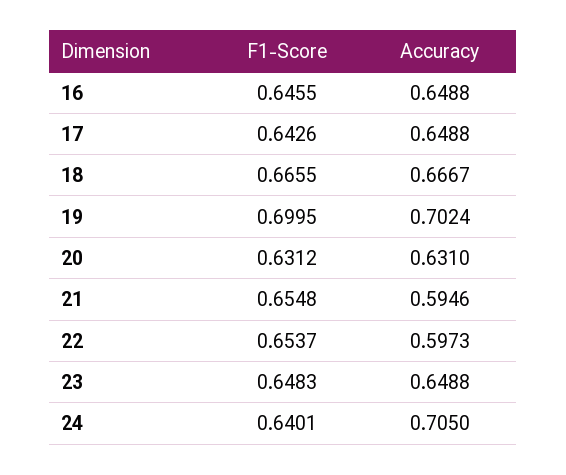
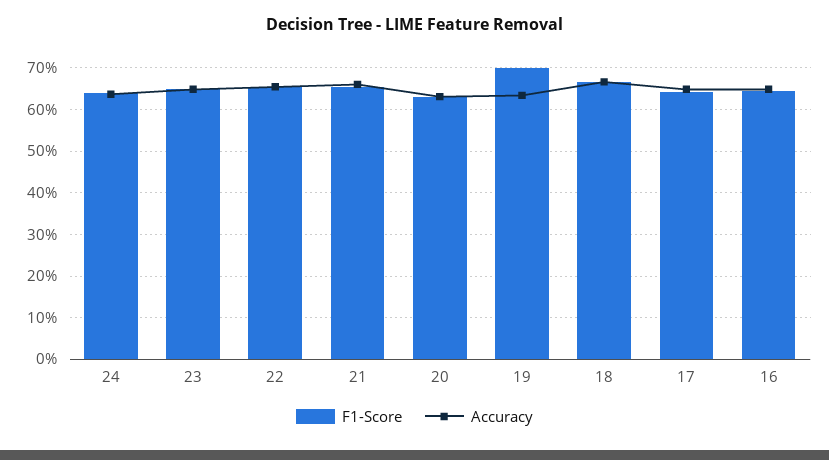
Accuracy, 19: 0.7024 -> 0.64
Accuracy, 21: 0.5946 -> 0.66
Accuracy, 22: 0.5973 -> 0.66
Accuracy, 24: 0.705 -> 0.64

